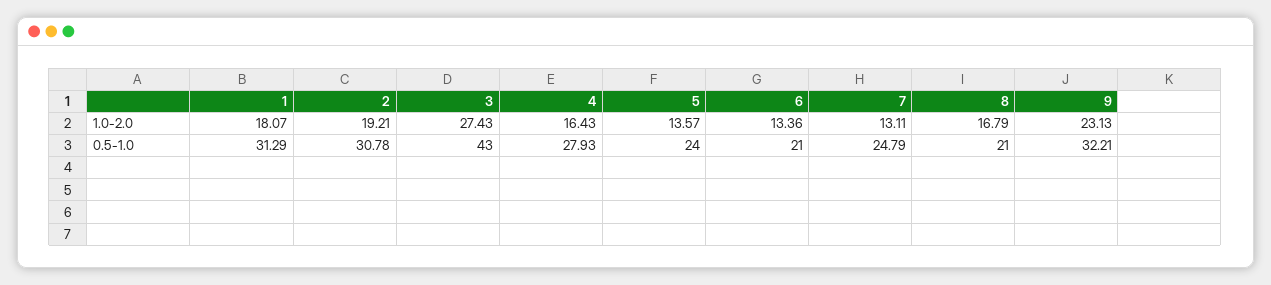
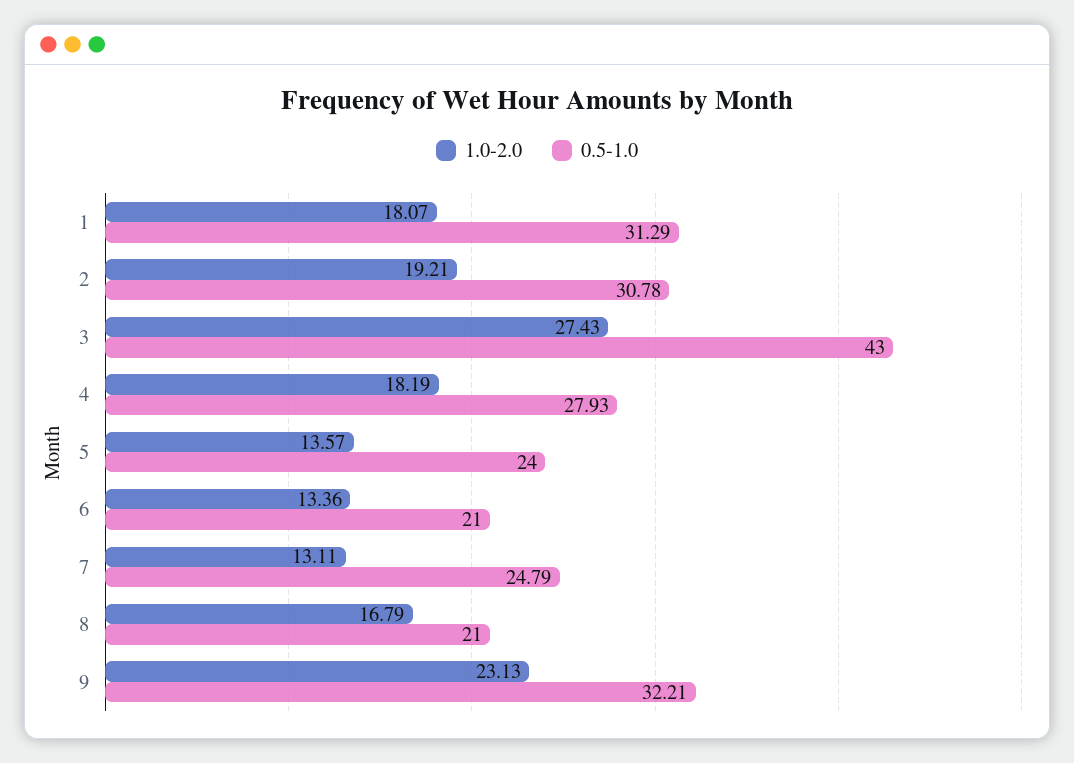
1.0-2.0, 4: 16.43 -> 18.19

